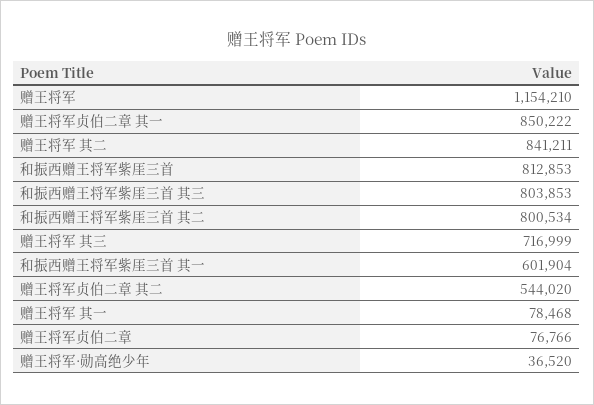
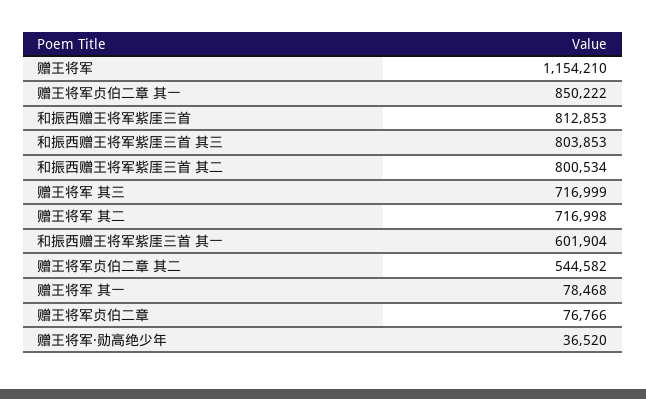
赠王将军 其二: 841211 -> 716998
赠王将军贞伯二章 其二: 544020 -> 544582

